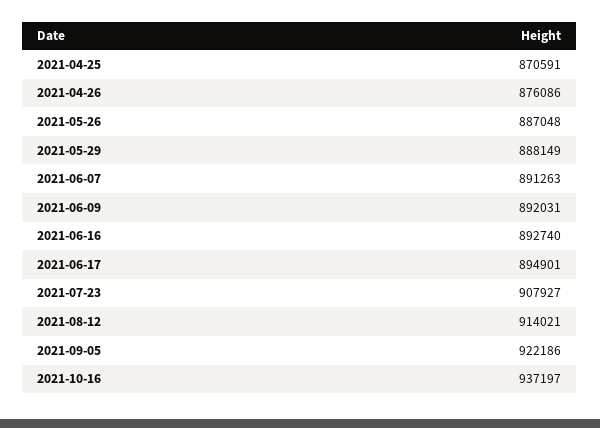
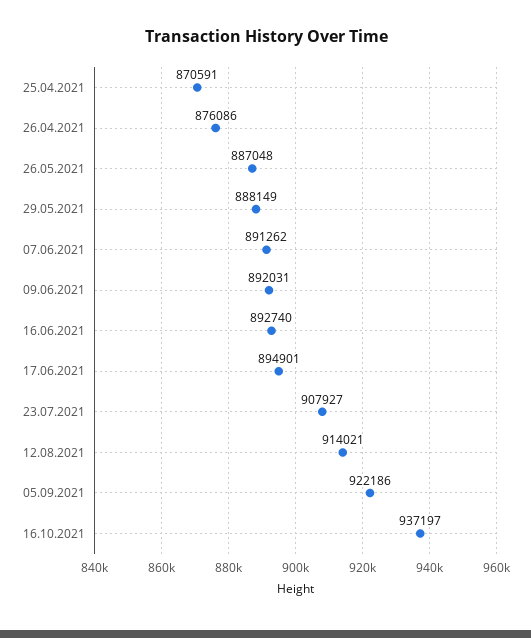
2021-06-07: 891263 -> 891262

